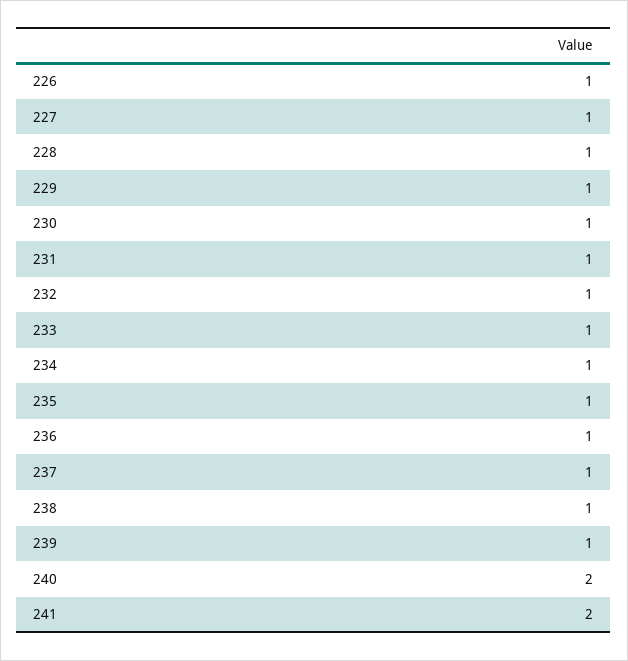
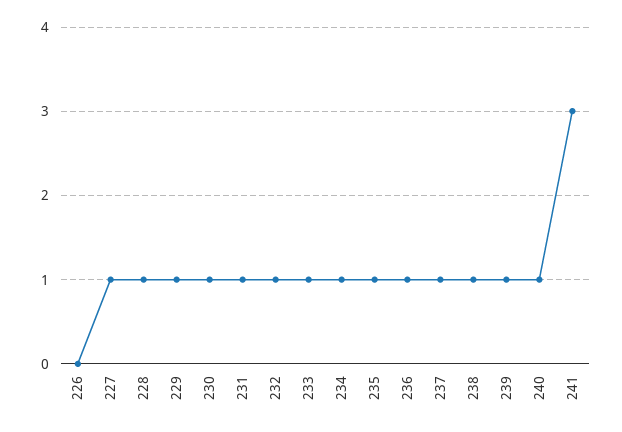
226: 1 -> 0
240: 2 -> 1
241: 2 -> 3

